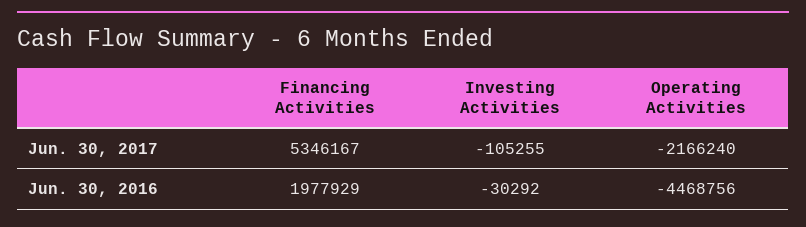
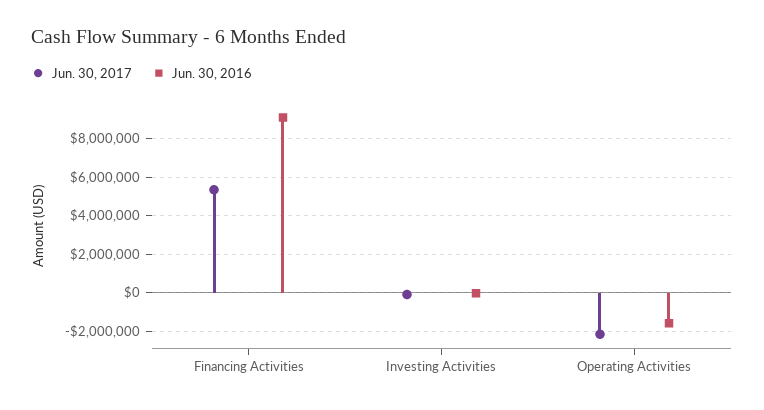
Jun. 30, 2016, Financing Activities: 1977929 -> 9000000
Jun. 30, 2016, Operating Activities: -4468756 -> -1500000

